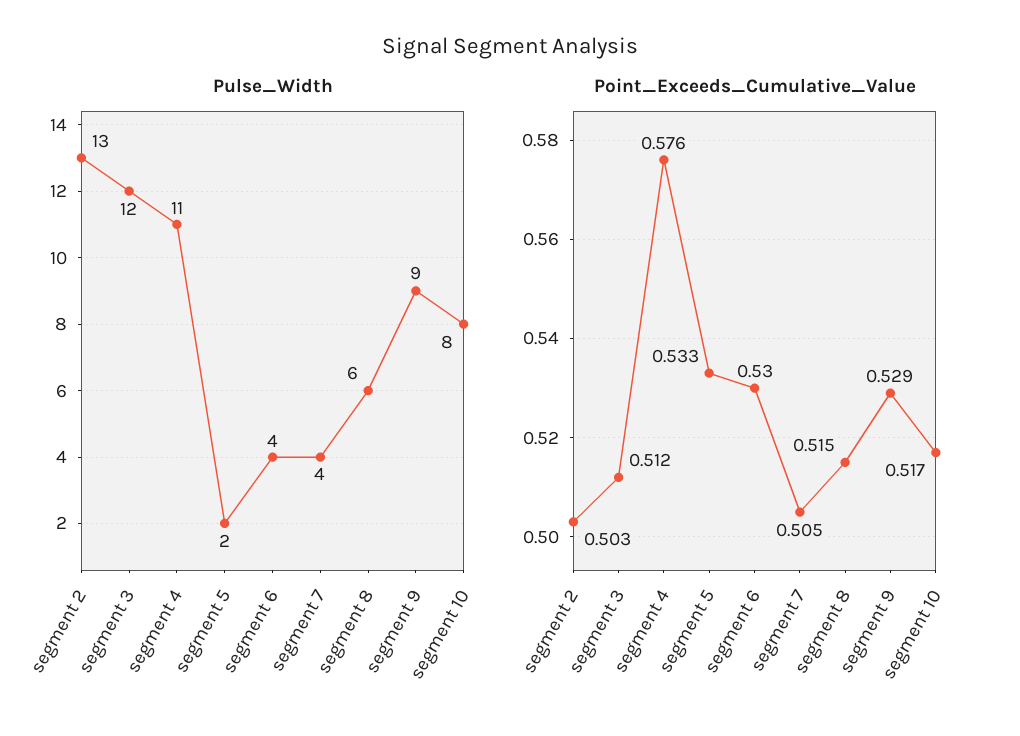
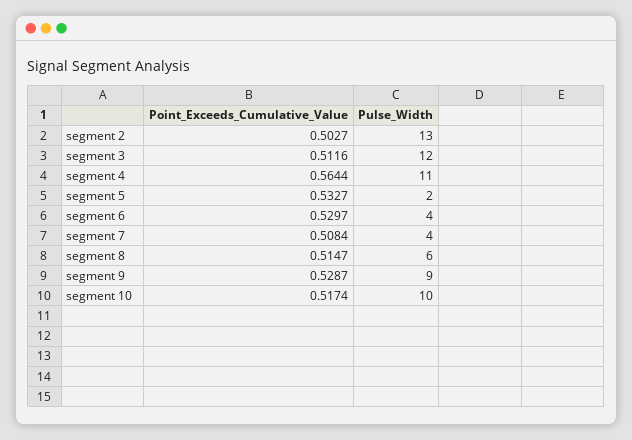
Pulse_Width, segment 10: 8 -> 10
Point_Exceeds_Cumulative_Value, segment 4: 0.576 -> 0.5644
Point_Exceeds_Cumulative_Value, segment 7: 0.505 -> 0.5084

